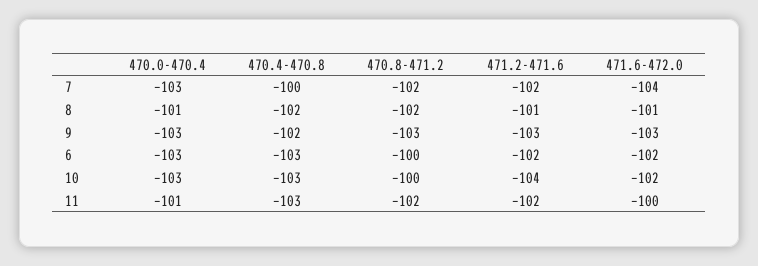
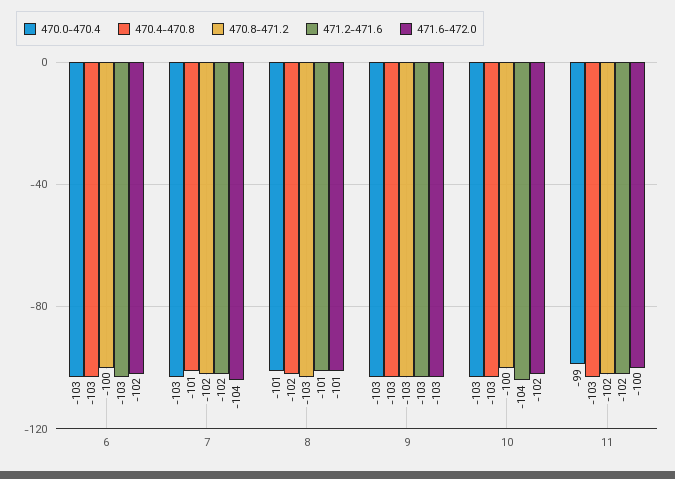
470.4-470.8, 7: -100 -> -101
470.8-471.2, 8: -102 -> -103
470.4-470.8, 9: -102 -> -103
471.2-471.6, 6: -102 -> -103
470.0-470.4, 11: -101 -> -99

